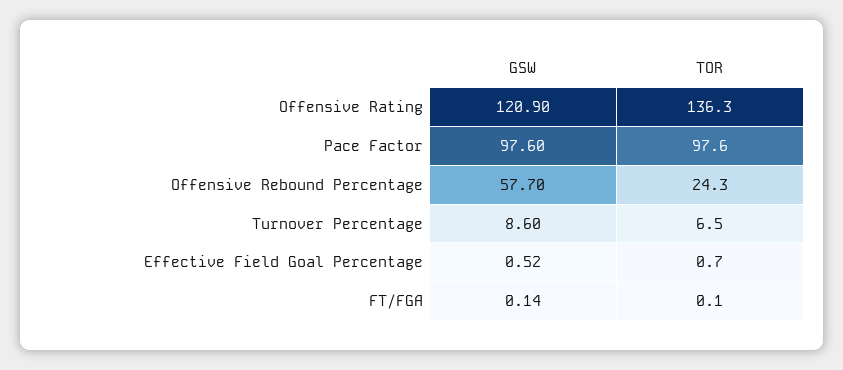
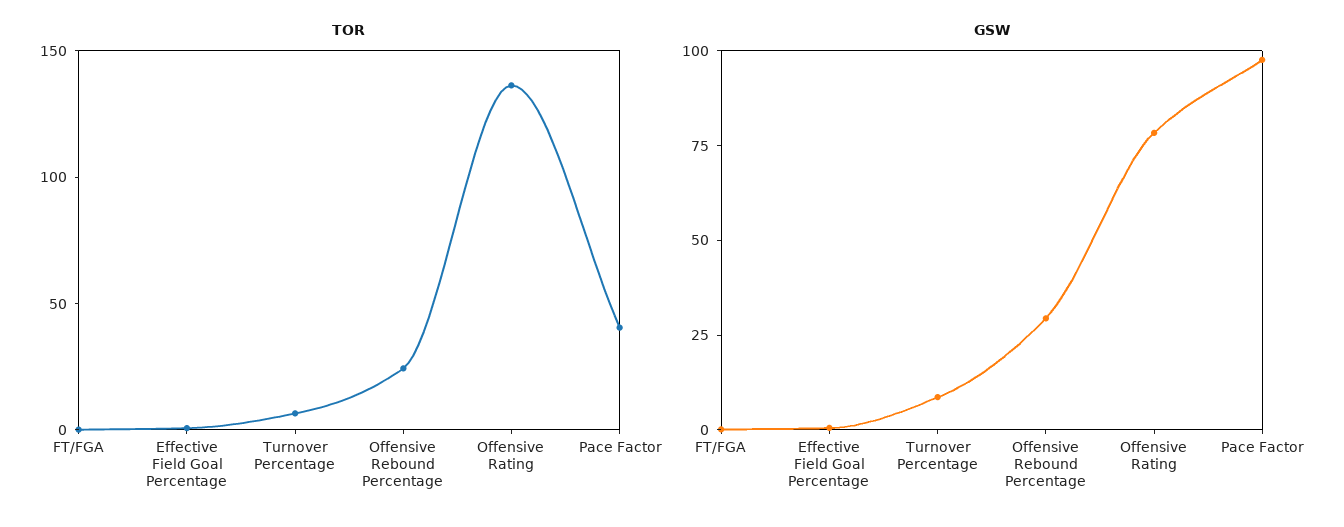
GSW, Offensive Rating: 120.9 -> 80
TOR, Pace Factor: 97.6 -> 40
GSW, Offensive Rebound Percentage: 57.7 -> 30

